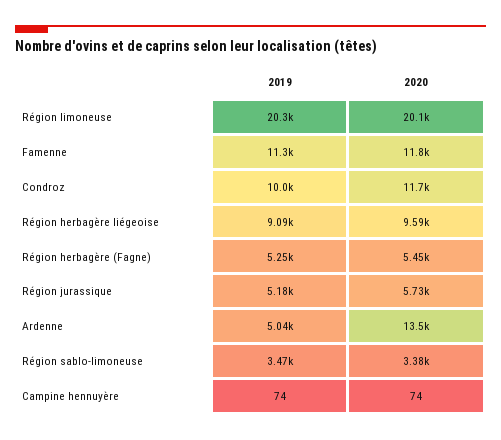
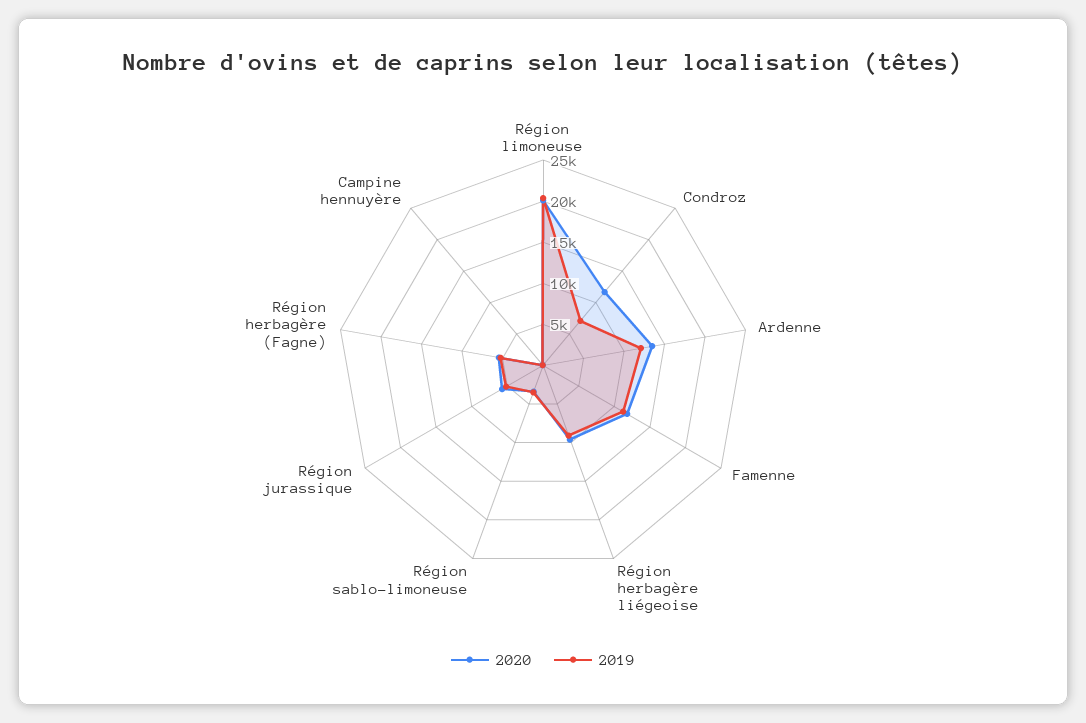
2019, Condroz: 10000 -> 7000
2019, Ardenne: 5040 -> 12000

